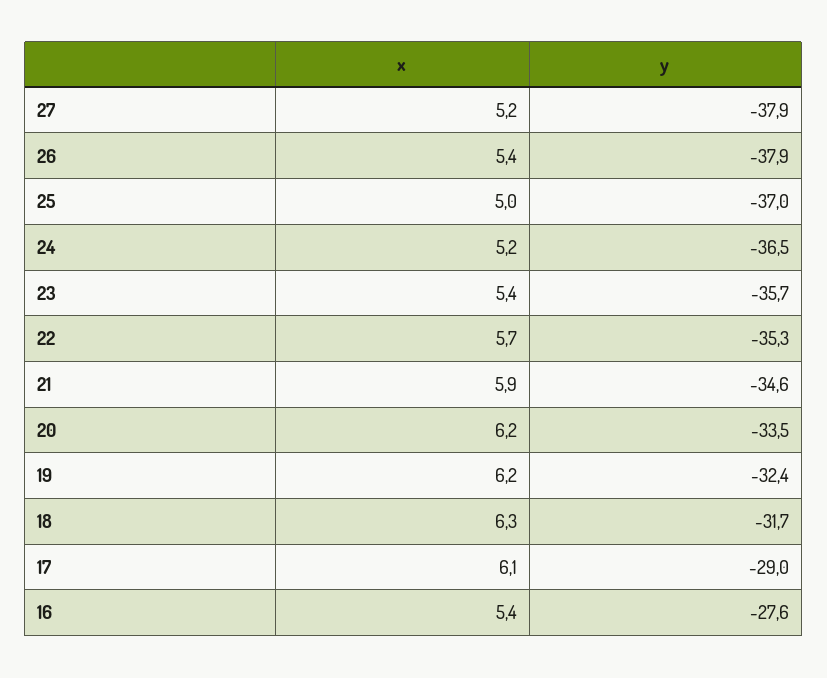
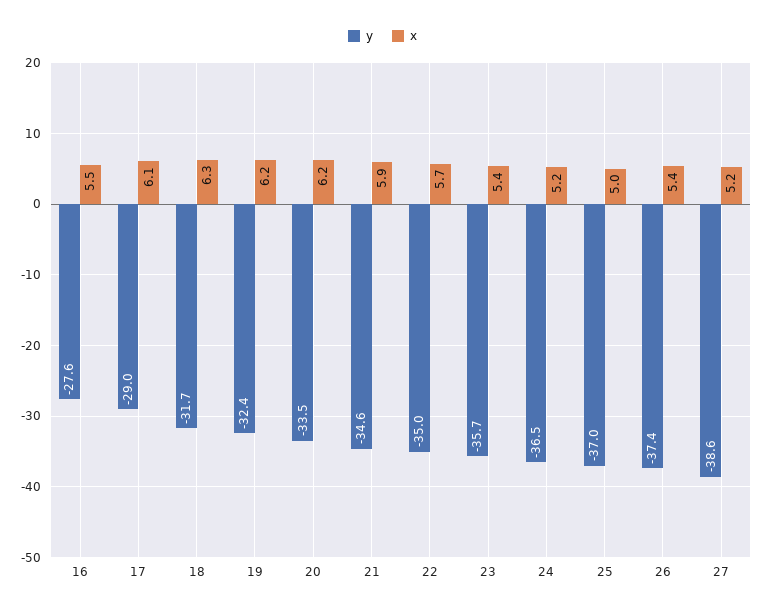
y, 27: -37.9 -> -38.6
y, 26: -37.9 -> -37.4
y, 22: -35.3 -> -35
x, 16: 5.4 -> 5.5

